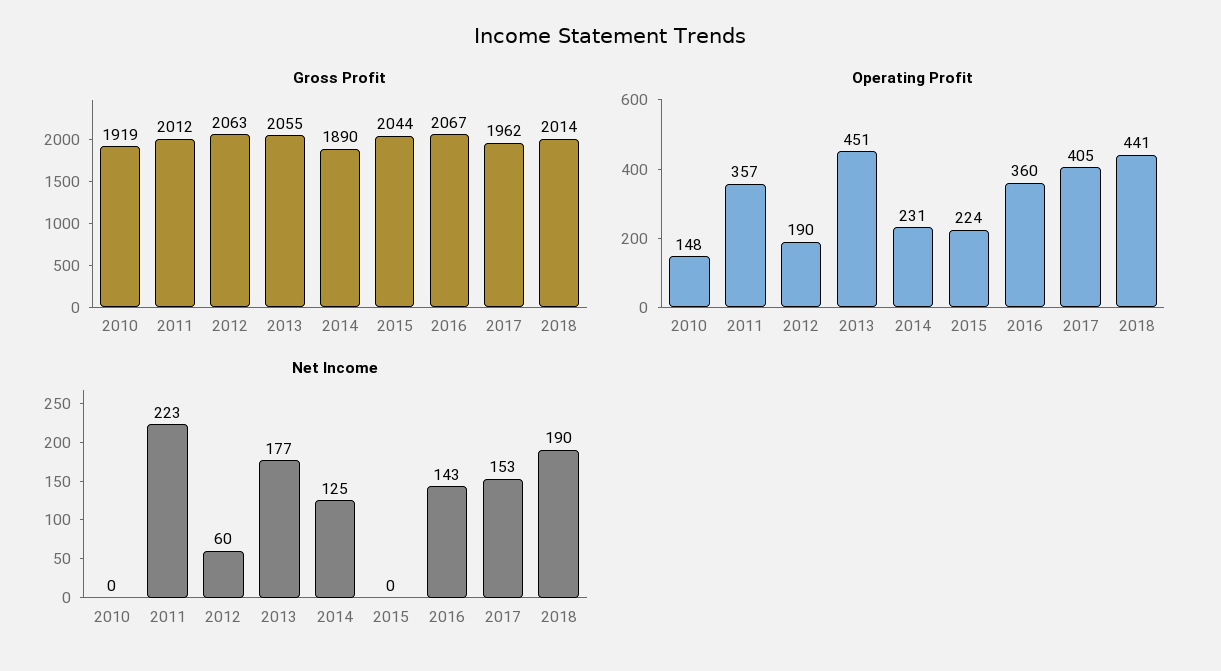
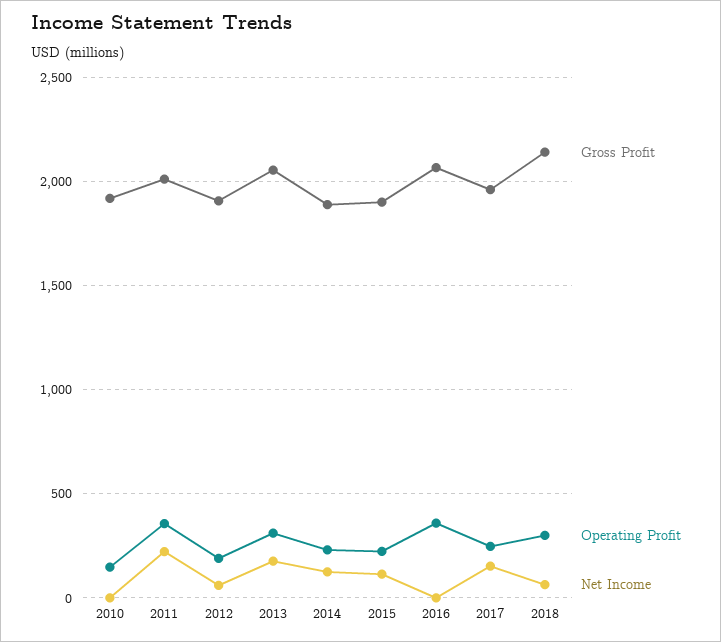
Gross Profit, 2012: 2063 -> 1900
Gross Profit, 2015: 2044 -> 1900
Gross Profit, 2018: 2014 -> 2150
Operating Profit, 2013: 451 -> 300
Operating Profit, 2017: 405 -> 250
Operating Profit, 2018: 441 -> 300
Net Income, 2015: 0 -> 100
Net Income, 2016: 143 -> 0
Net Income, 2018: 190 -> 50

